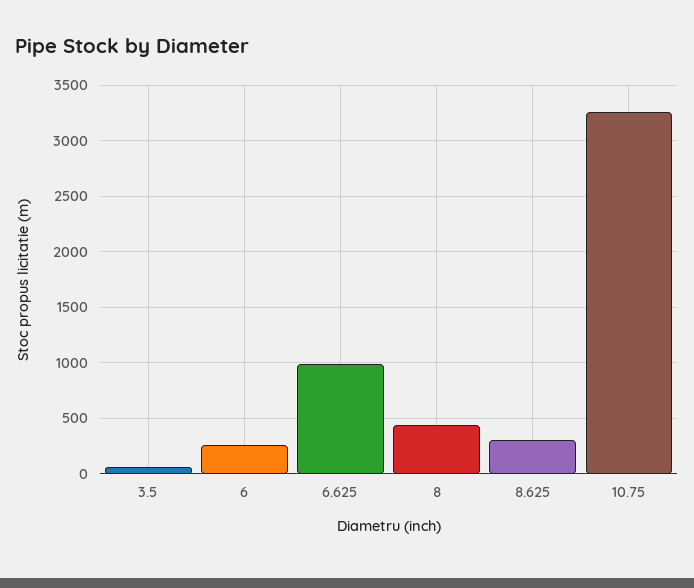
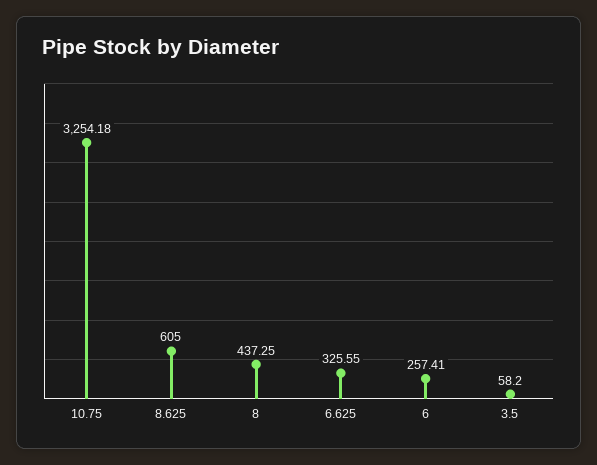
6.625: 1000 -> 325.55
8.625: 300 -> 605

